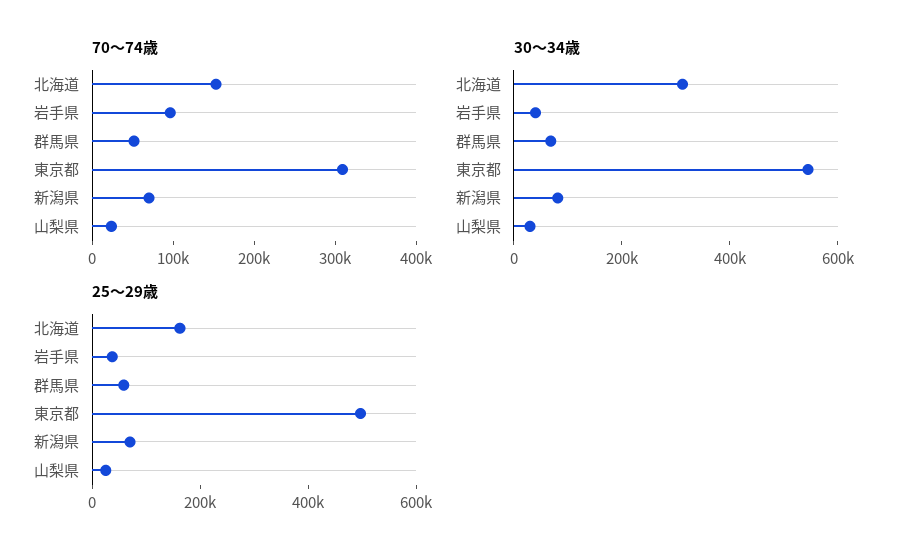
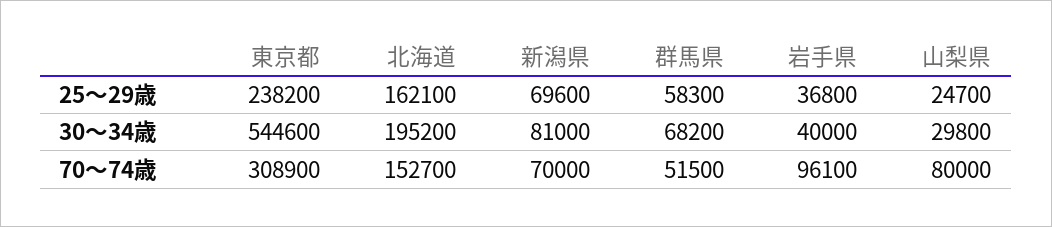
70～74歳, 山梨県: 20000 -> 80000
30～34歳, 北海道: 300000 -> 195200
25～29歳, 東京都: 500000 -> 238200

